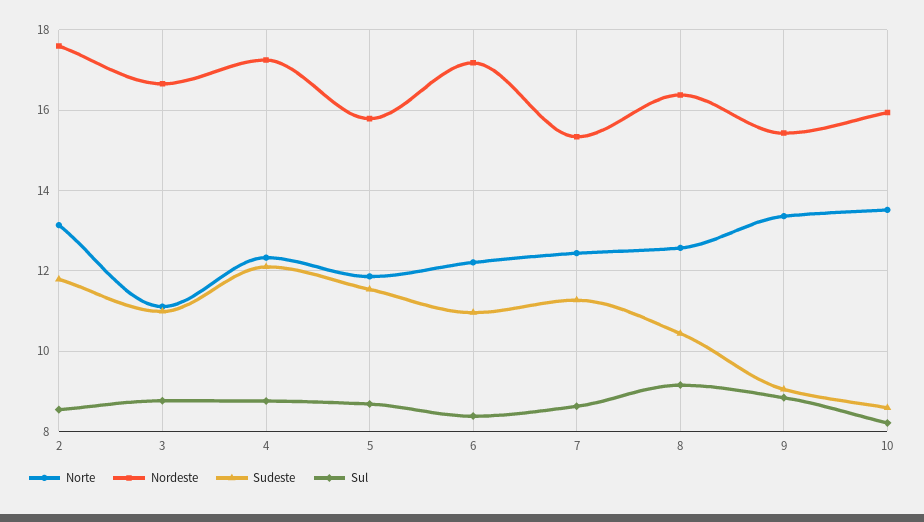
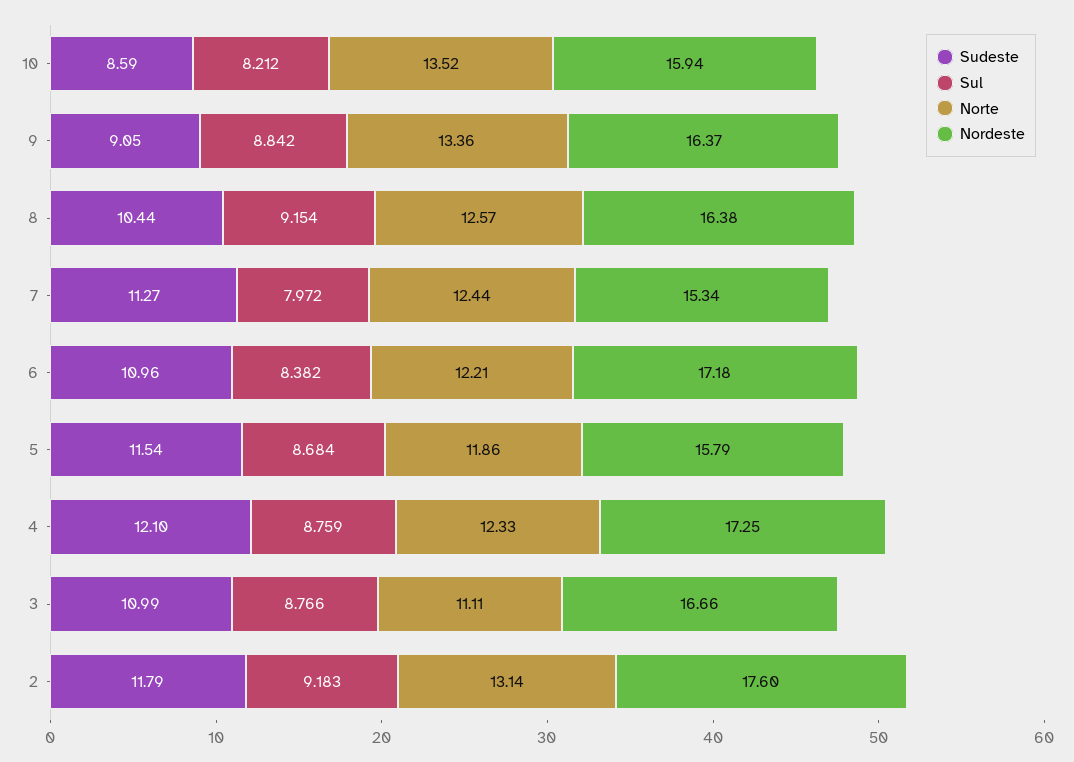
Sul, 2: 8.6 -> 9.183
Sul, 7: 8.6 -> 7.972
Nordeste, 9: 15.4 -> 16.37

